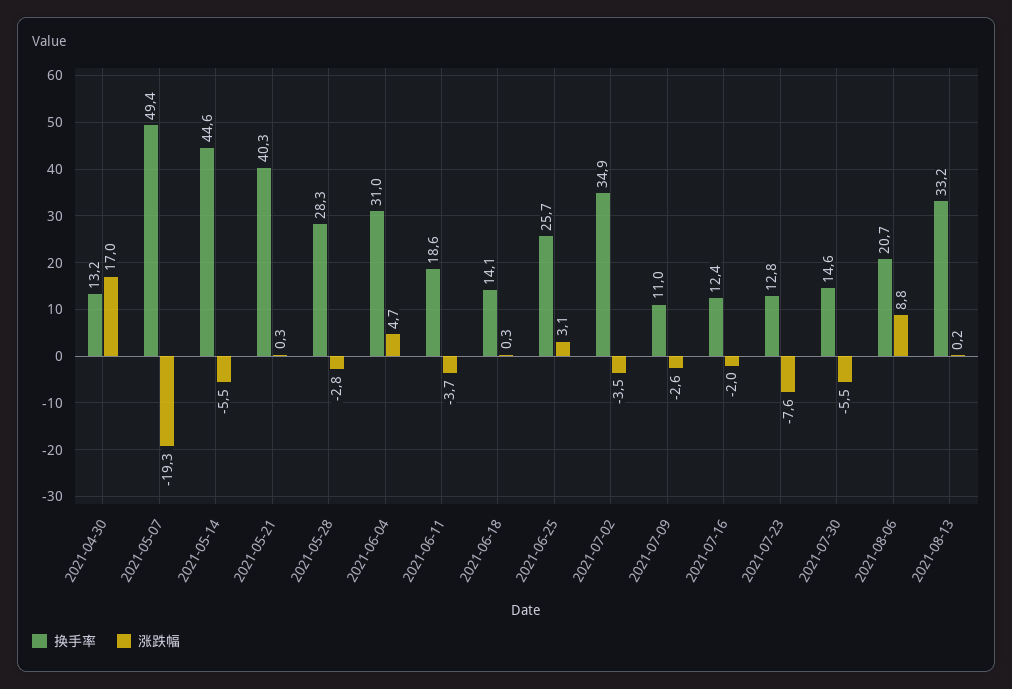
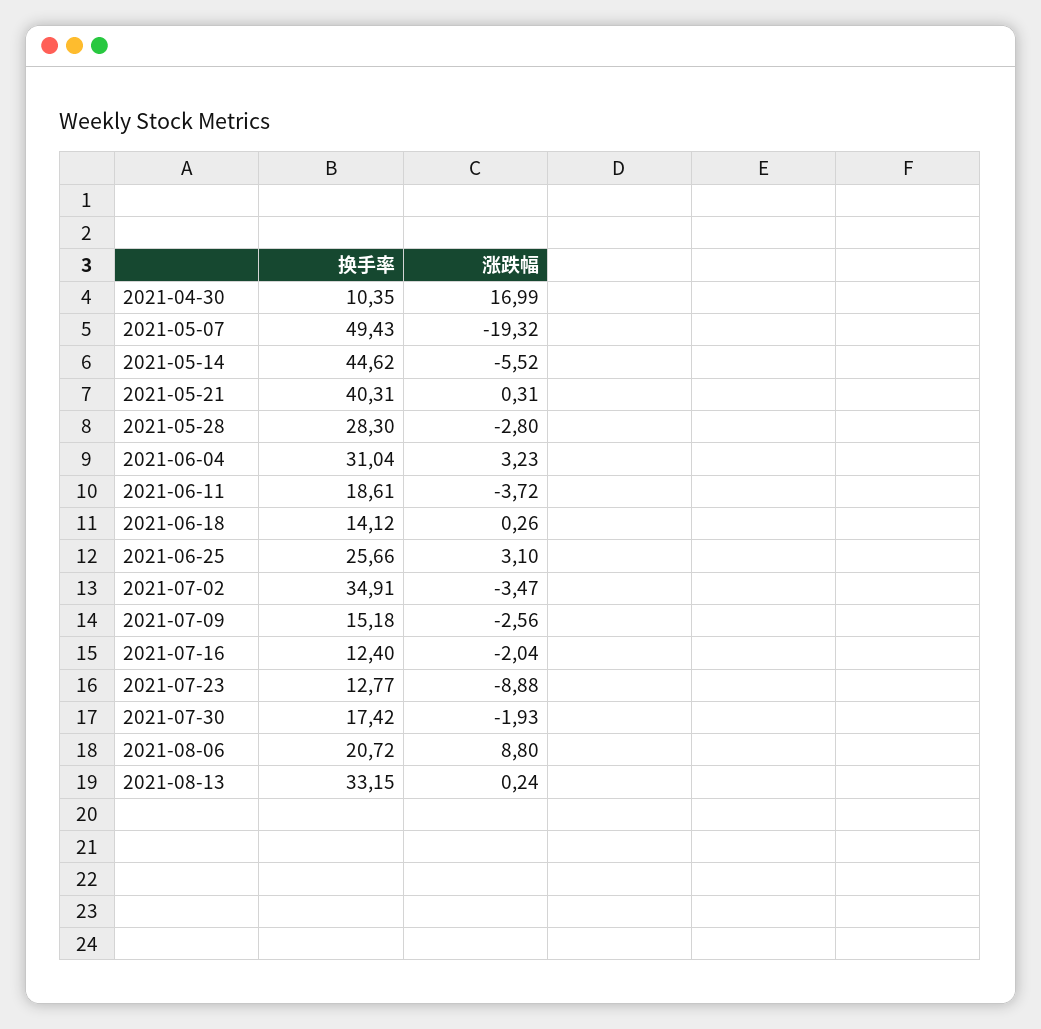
换手率, 2021-04-30: 13.2 -> 10.35
涨跌幅, 2021-06-04: 4.7 -> 3.23
换手率, 2021-07-09: 11 -> 15.18
涨跌幅, 2021-07-23: -7.6 -> -8.88
换手率, 2021-07-30: 14.6 -> 17.42
涨跌幅, 2021-07-30: -5.5 -> -1.93

